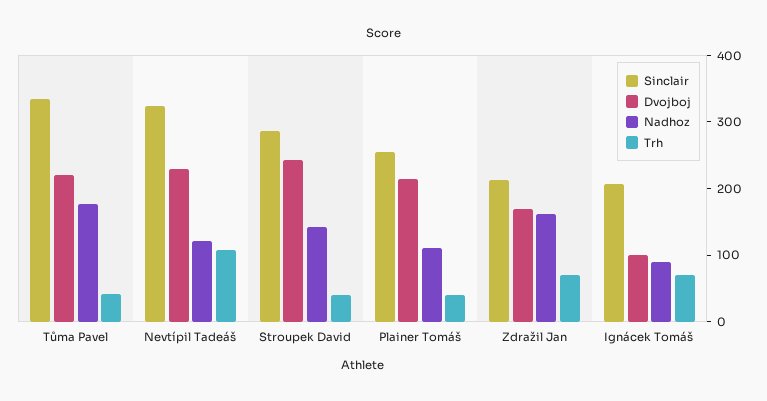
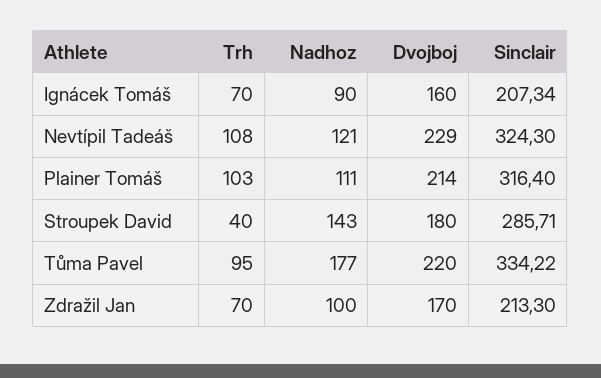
Trh, Tůma Pavel: 40 -> 95
Dvojboj, Stroupek David: 240 -> 180
Sinclair, Plainer Tomáš: 260 -> 316.4
Trh, Plainer Tomáš: 40 -> 103
Nadhoz, Zdražil Jan: 160 -> 100
Dvojboj, Ignácek Tomáš: 100 -> 160

